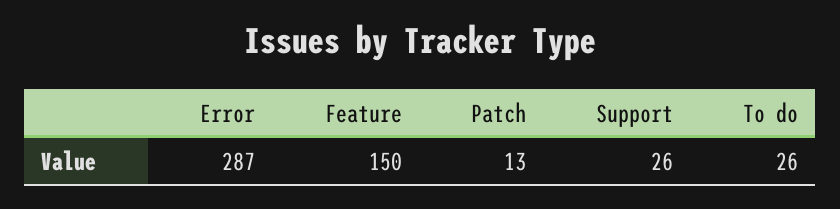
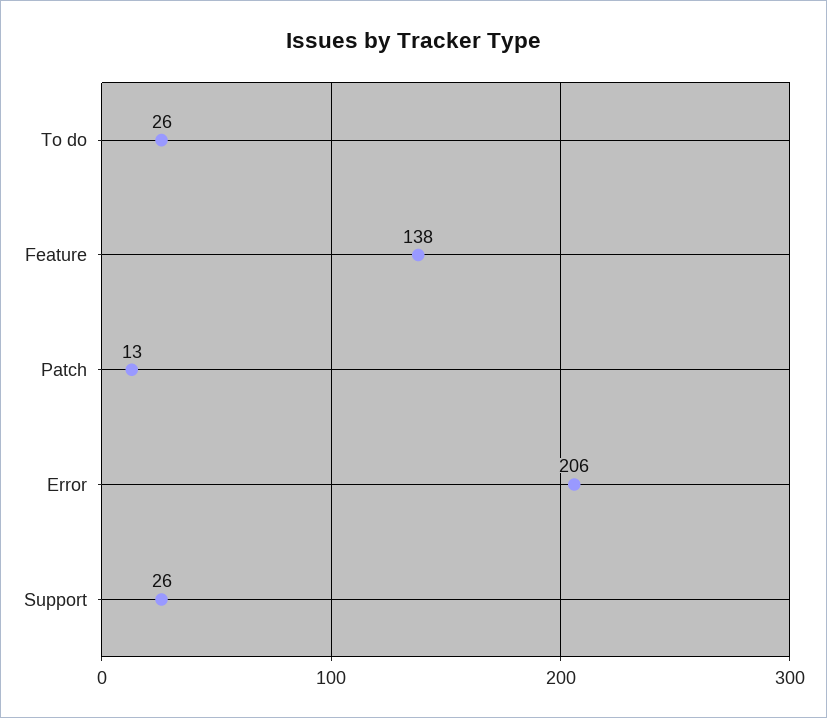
Error: 287 -> 206
Feature: 150 -> 138

